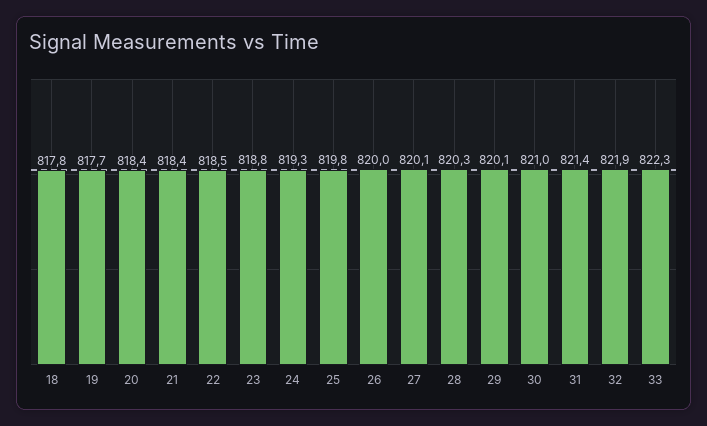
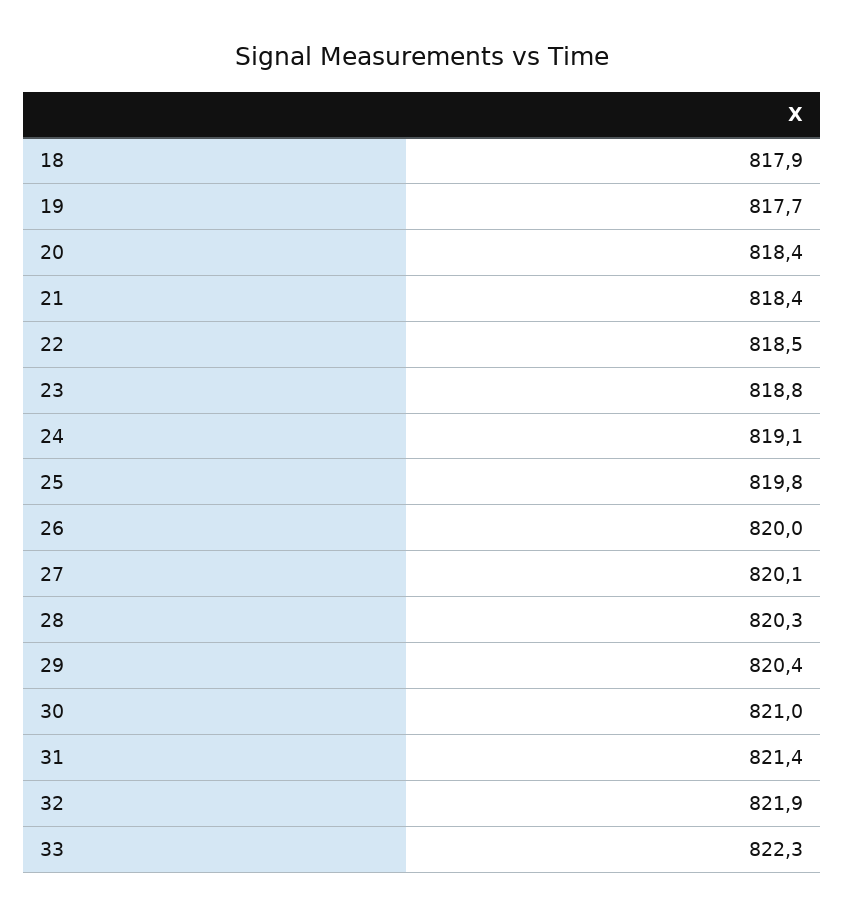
18: 817.8 -> 817.9
24: 819.3 -> 819.1
29: 820.1 -> 820.4

